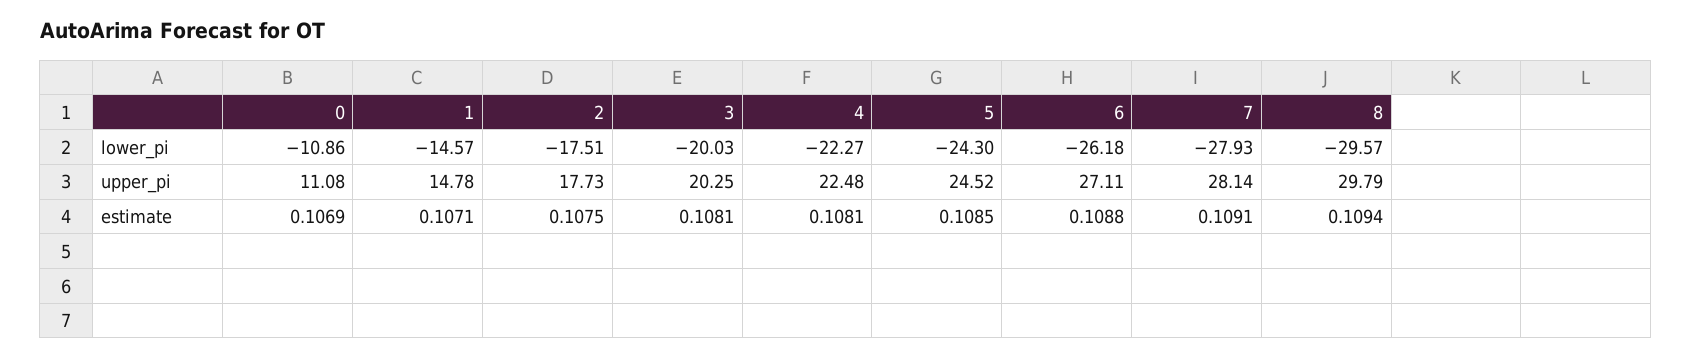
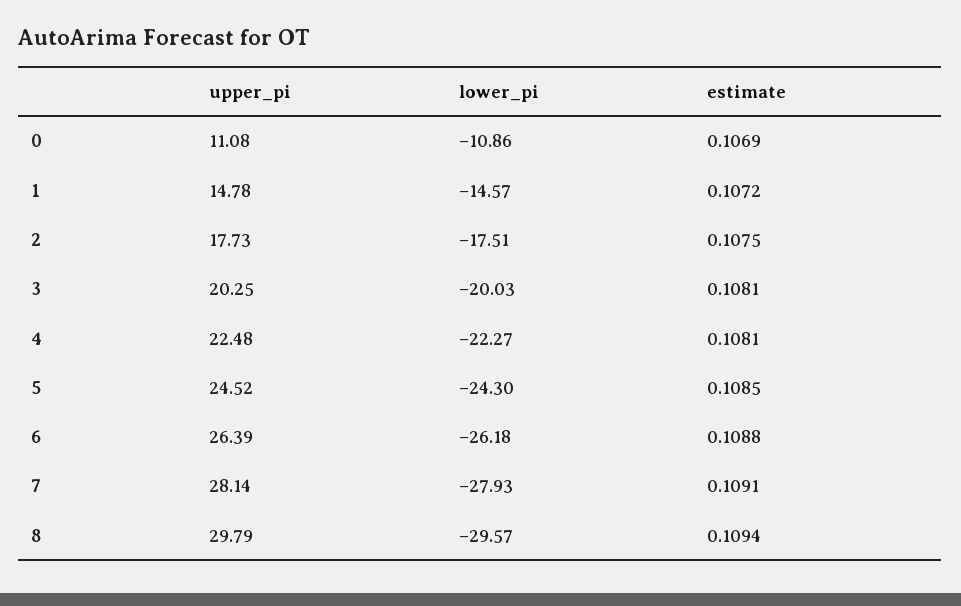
6, upper_pi: 27.11 -> 26.39
1, estimate: 0.1071 -> 0.1072

